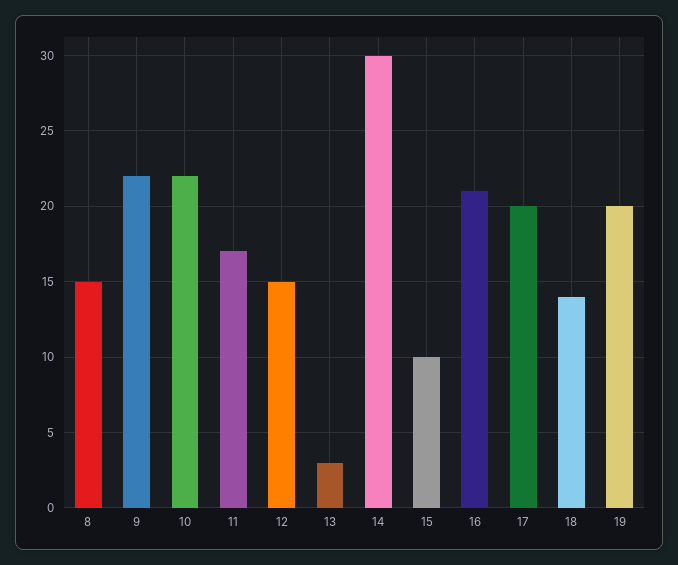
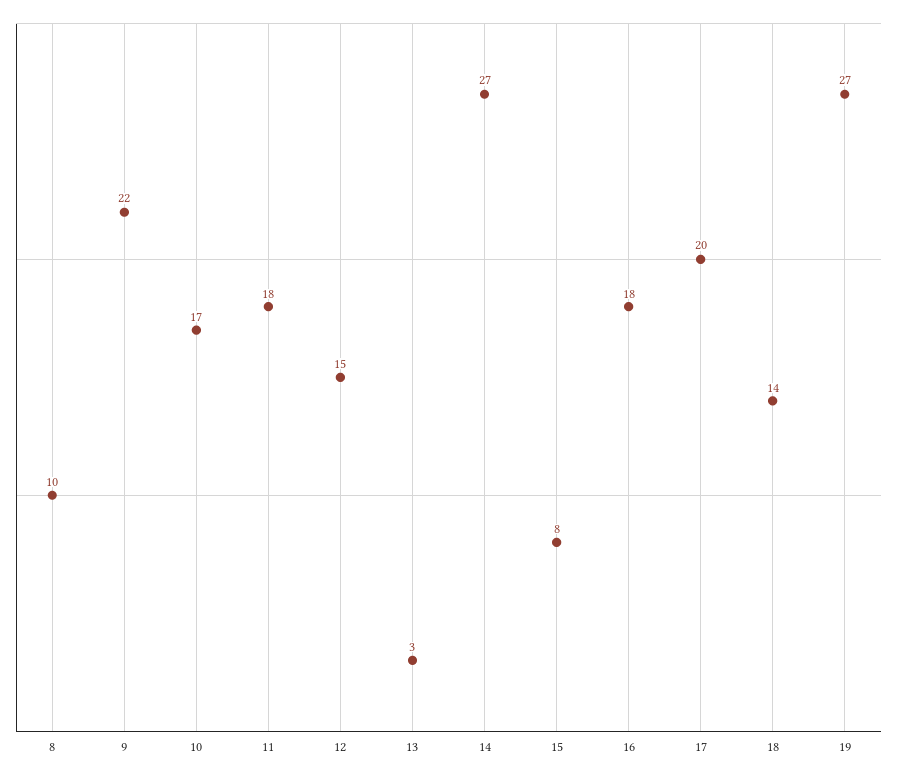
8: 15 -> 10
10: 22 -> 17
11: 17 -> 18
14: 30 -> 27
15: 10 -> 8
16: 21 -> 18
19: 20 -> 27

